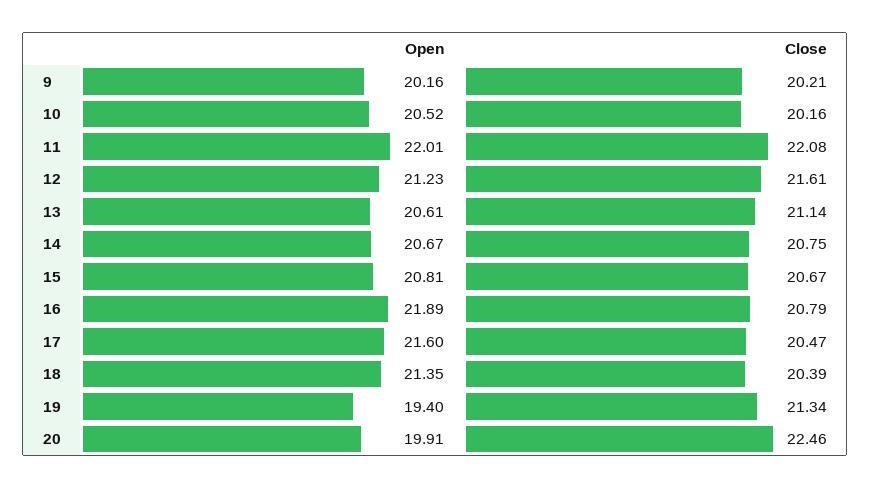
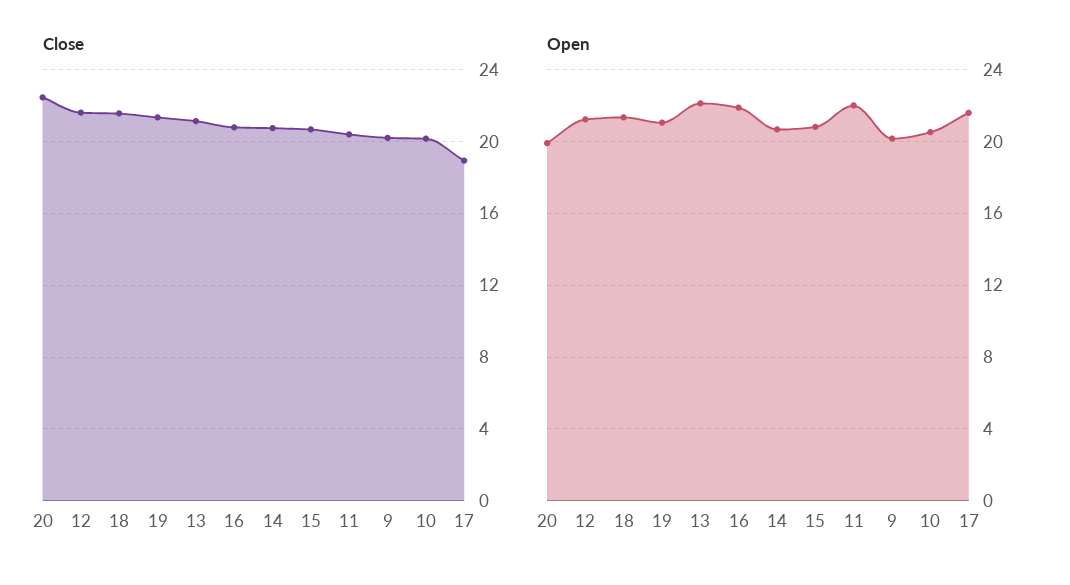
Close, 11: 22.08 -> 20.5
Open, 13: 20.61 -> 22
Close, 17: 20.47 -> 19
Close, 18: 20.39 -> 21.5
Open, 19: 19.4 -> 21

